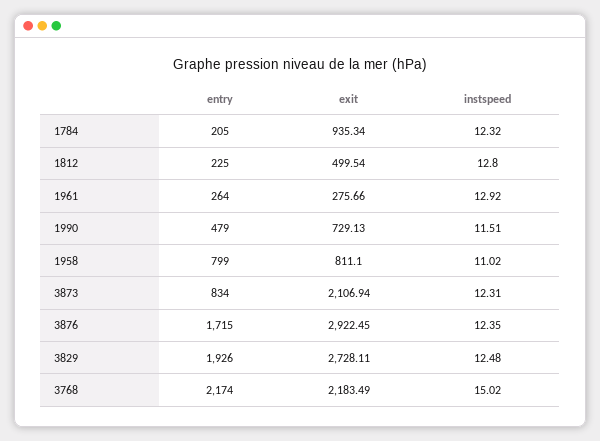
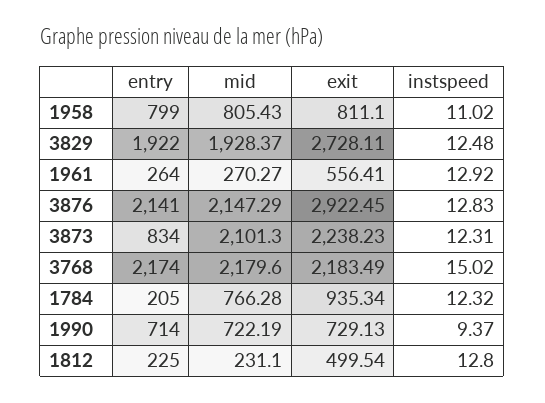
exit, 1961: 275.66 -> 556.41
entry, 1990: 479 -> 714
instspeed, 1990: 11.51 -> 9.37
exit, 3873: 2106.94 -> 2238.23
entry, 3876: 1715 -> 2141
instspeed, 3876: 12.35 -> 12.83
entry, 3829: 1926 -> 1922
mid, 1958: none -> 805.43
mid, 3829: none -> 1928.37
mid, 1961: none -> 270.27
mid, 3876: none -> 2147.29
mid, 3873: none -> 2101.3
mid, 3768: none -> 2179.6
mid, 1784: none -> 766.28
mid, 1990: none -> 722.19
mid, 1812: none -> 231.1

